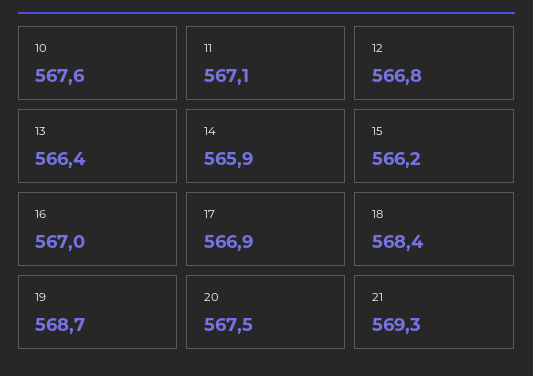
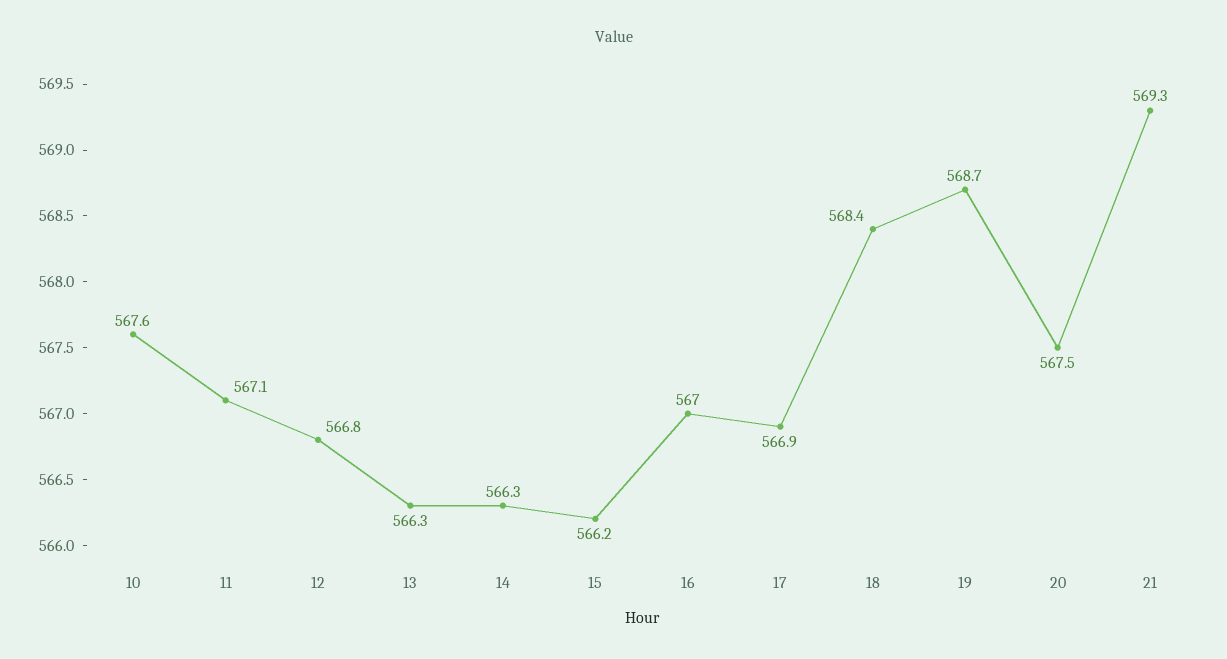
13: 566.4 -> 566.3
14: 565.9 -> 566.3

